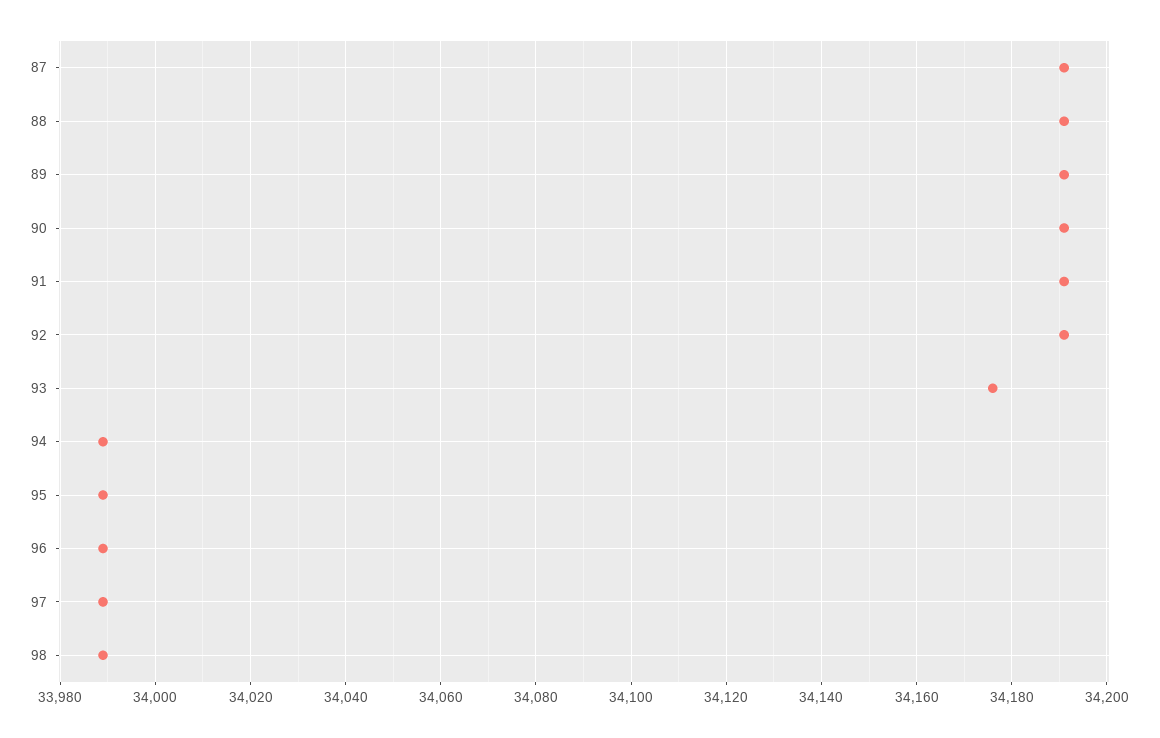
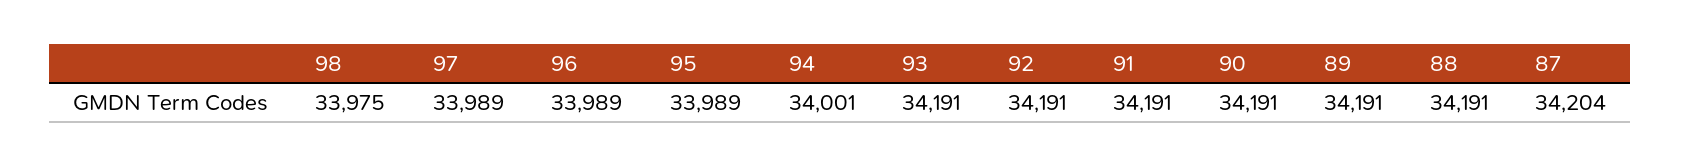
87: 34190 -> 34204
93: 34175 -> 34191
94: 33990 -> 34001
98: 33990 -> 33975

